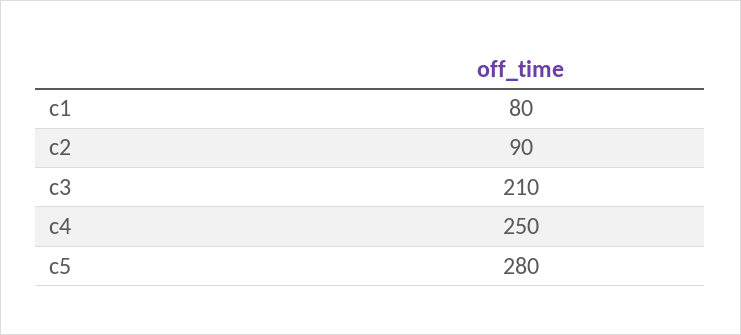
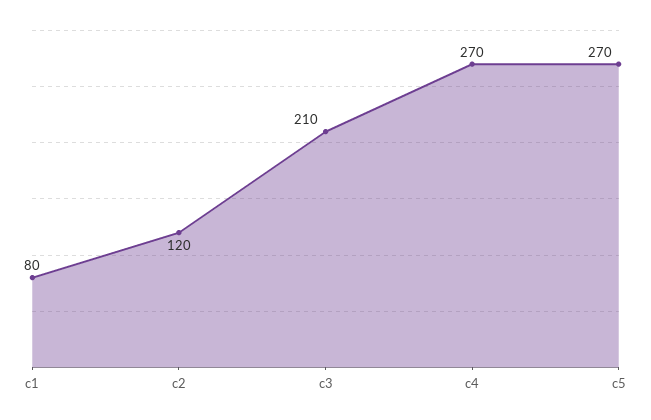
c2: 90 -> 120
c4: 250 -> 270
c5: 280 -> 270

